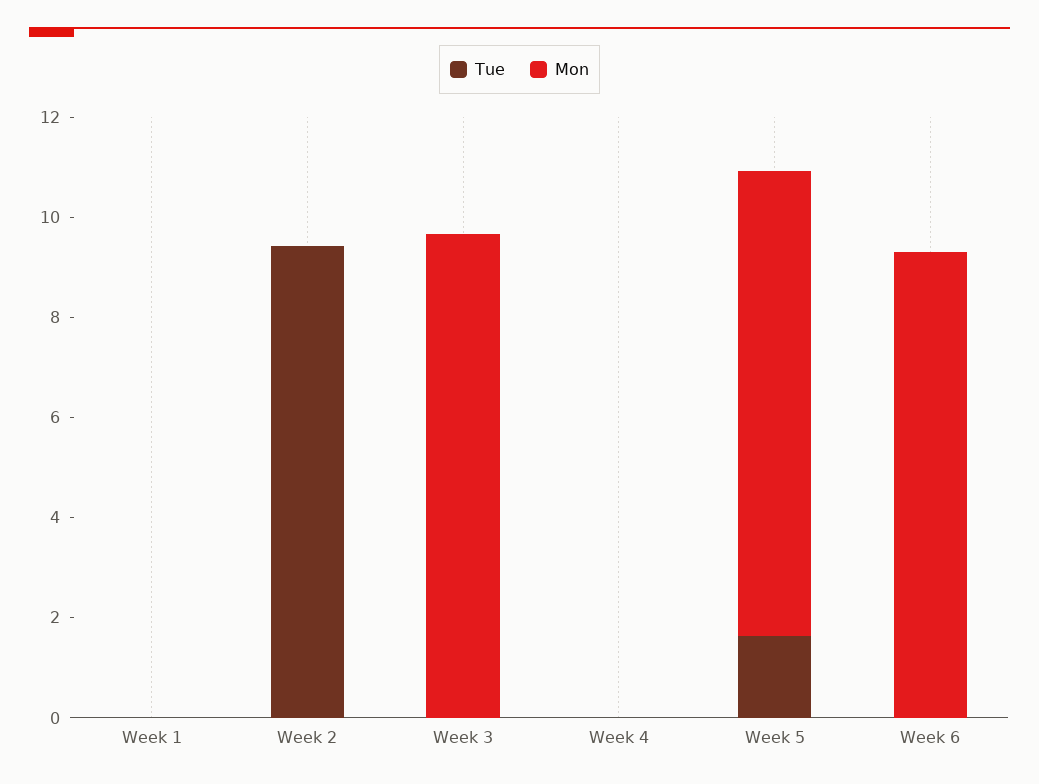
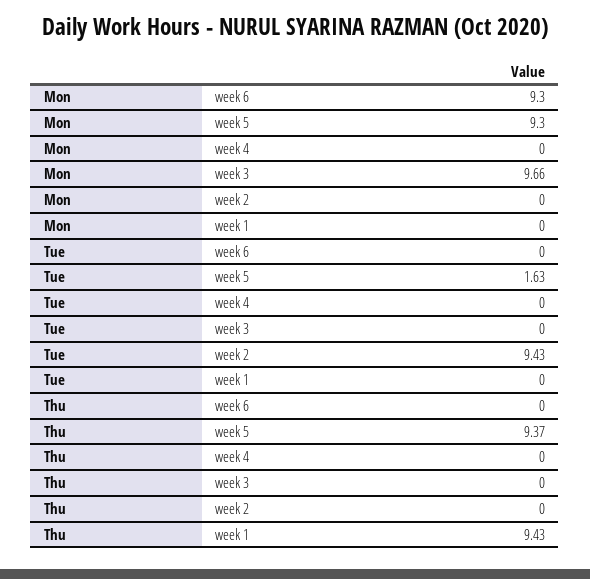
Thu, Week 6: none -> 0
Thu, Week 5: none -> 9.37
Thu, Week 4: none -> 0
Thu, Week 3: none -> 0
Thu, Week 2: none -> 0
Thu, Week 1: none -> 9.43

